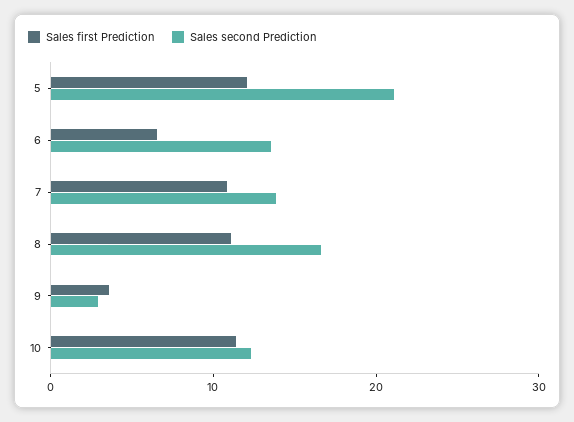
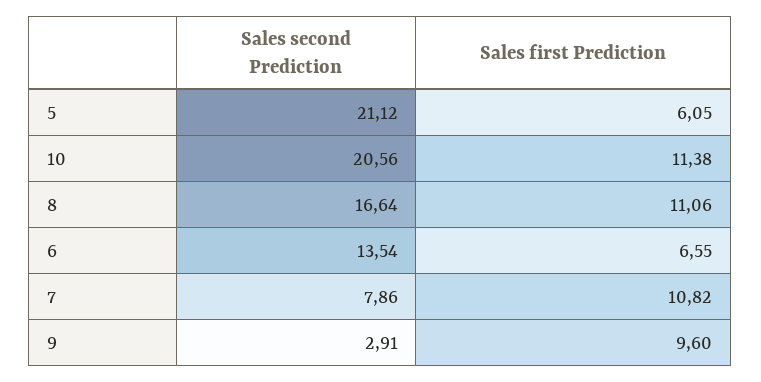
Sales first Prediction, 5: 12 -> 6.05
Sales second Prediction, 7: 14 -> 7.86
Sales first Prediction, 9: 4 -> 9.6
Sales second Prediction, 10: 12 -> 20.56

